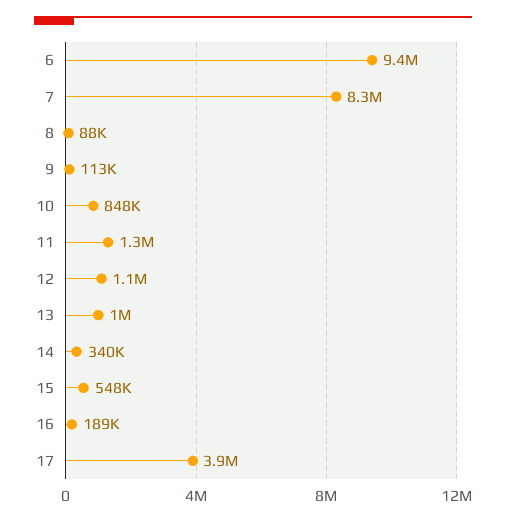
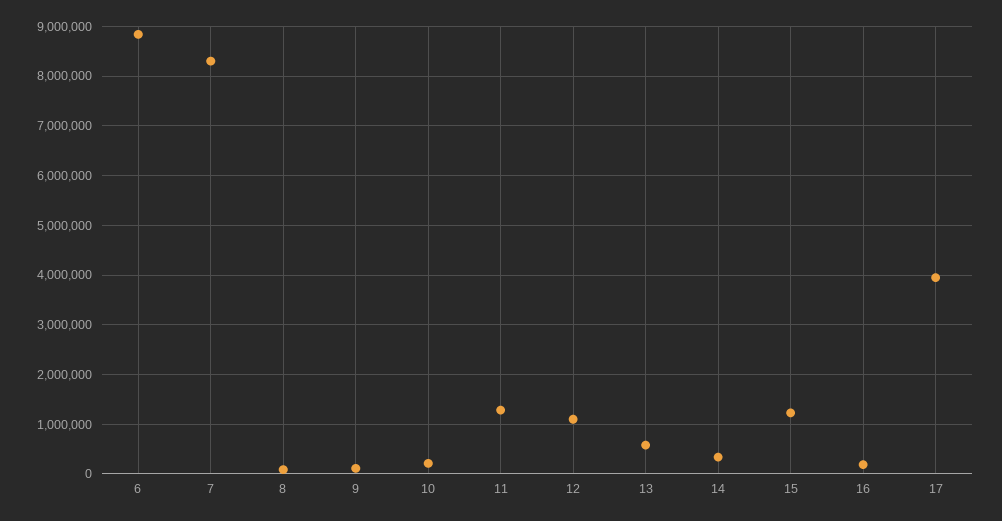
6: 9400000 -> 8800000
10: 848000 -> 200000
13: 1000000 -> 600000
15: 548000 -> 1200000

